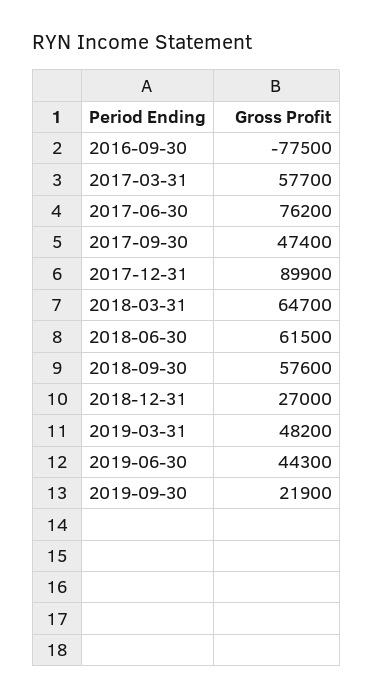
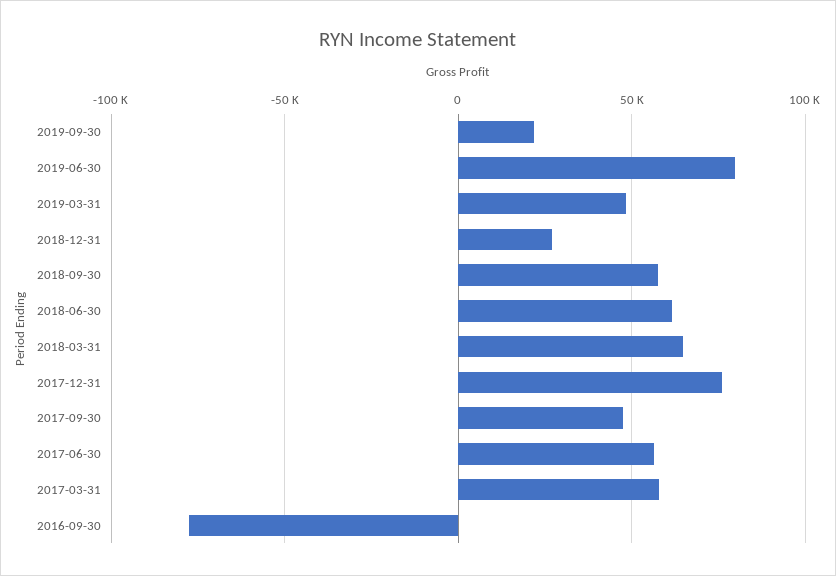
2017-06-30: 76200 -> 55000
2017-12-31: 89900 -> 75000
2019-06-30: 44300 -> 80000

